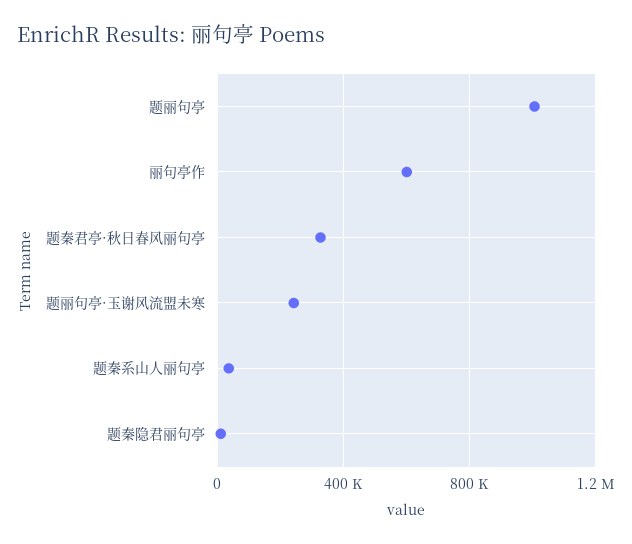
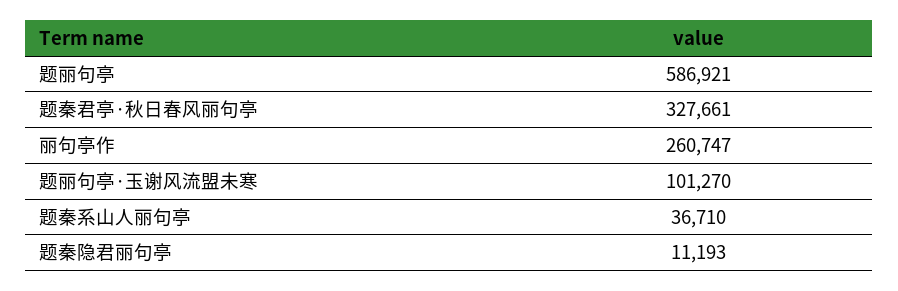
题丽句亭: 1000000 -> 586921
丽句亭作: 600000 -> 260747
题丽句亭·玉谢风流盟未寒: 250000 -> 101270

